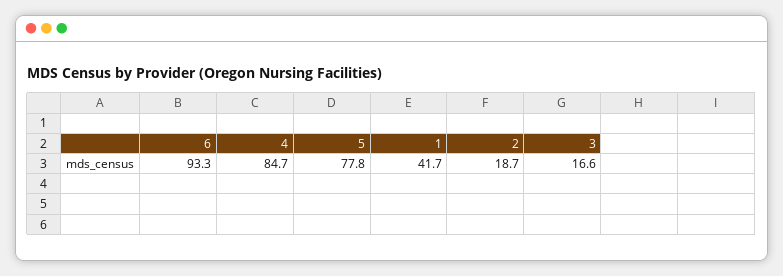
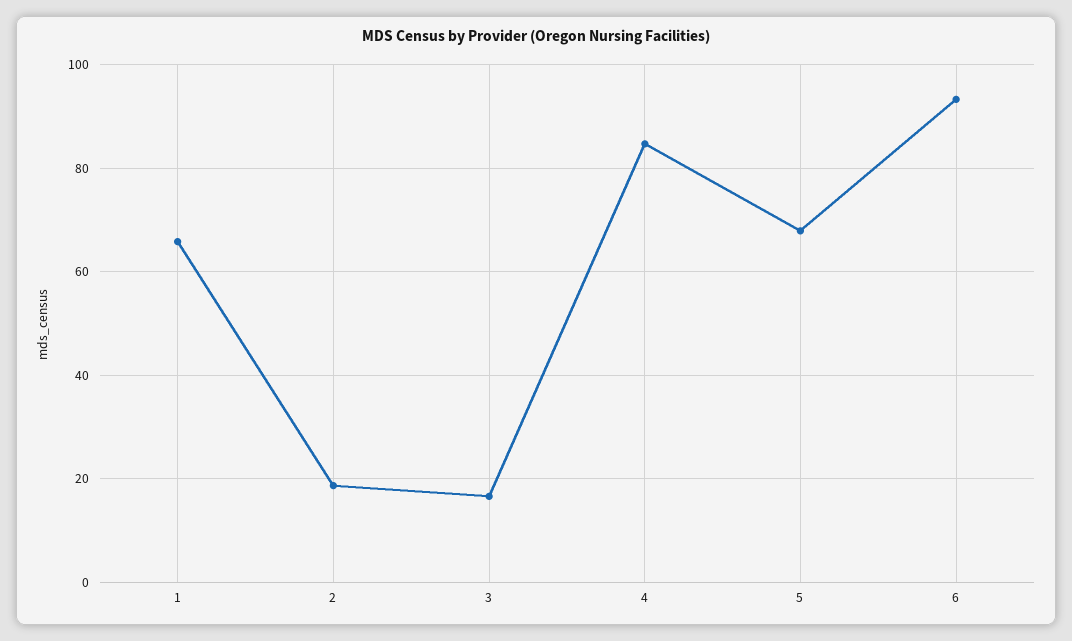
5: 77.8 -> 68
1: 41.7 -> 66

